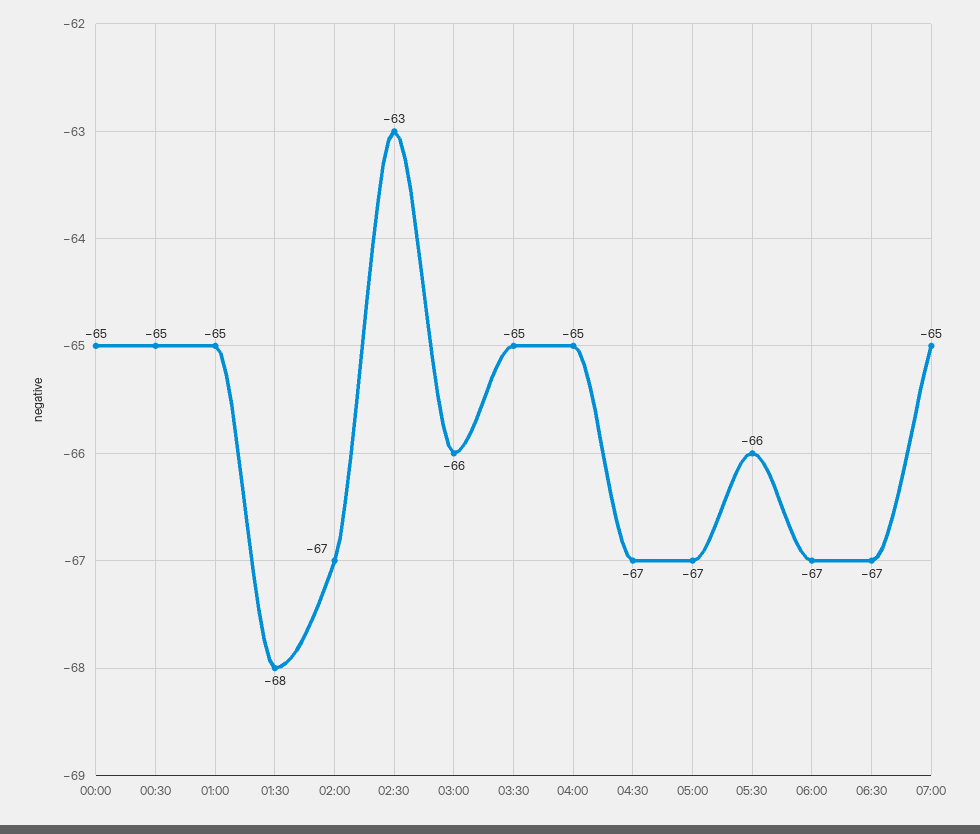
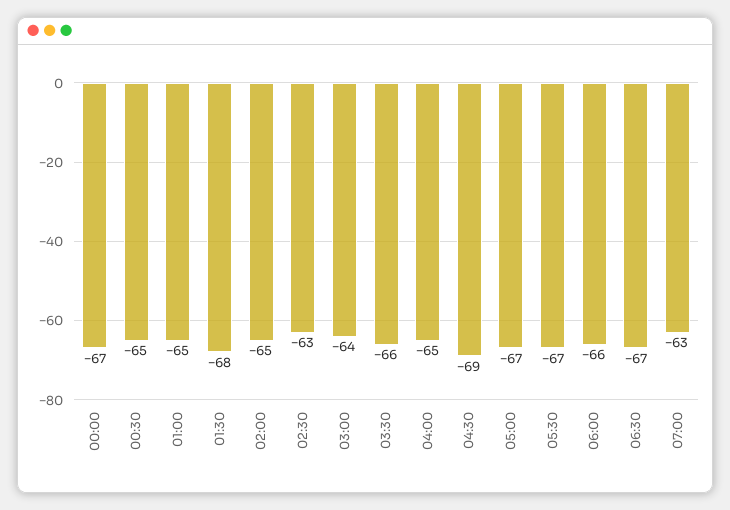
00:00: -65 -> -67
02:00: -67 -> -65
03:00: -66 -> -64
03:30: -65 -> -66
04:30: -67 -> -69
05:30: -66 -> -67
06:00: -67 -> -66
07:00: -65 -> -63

